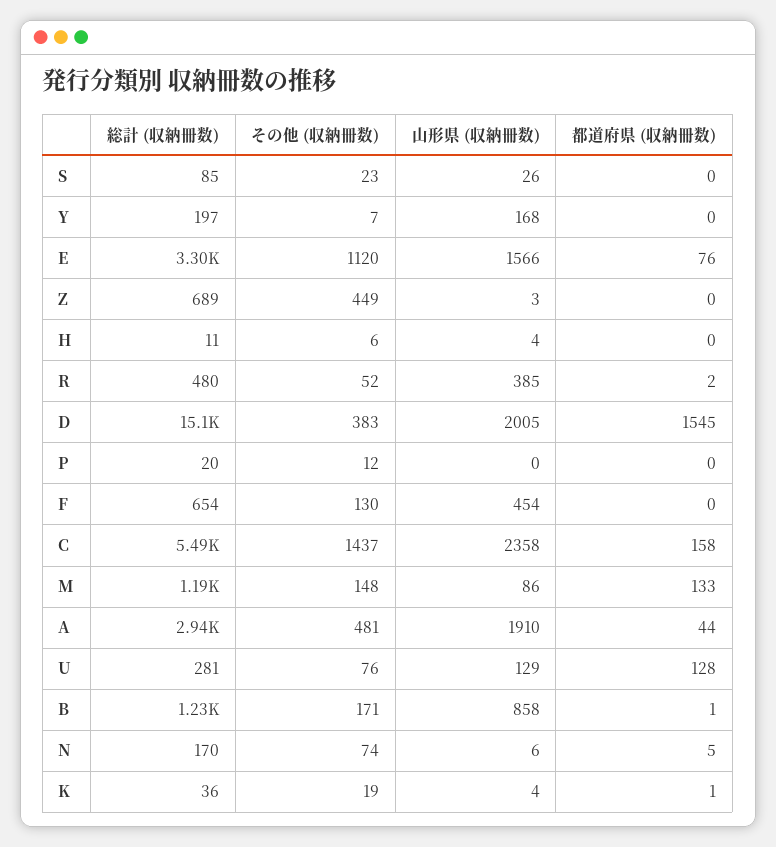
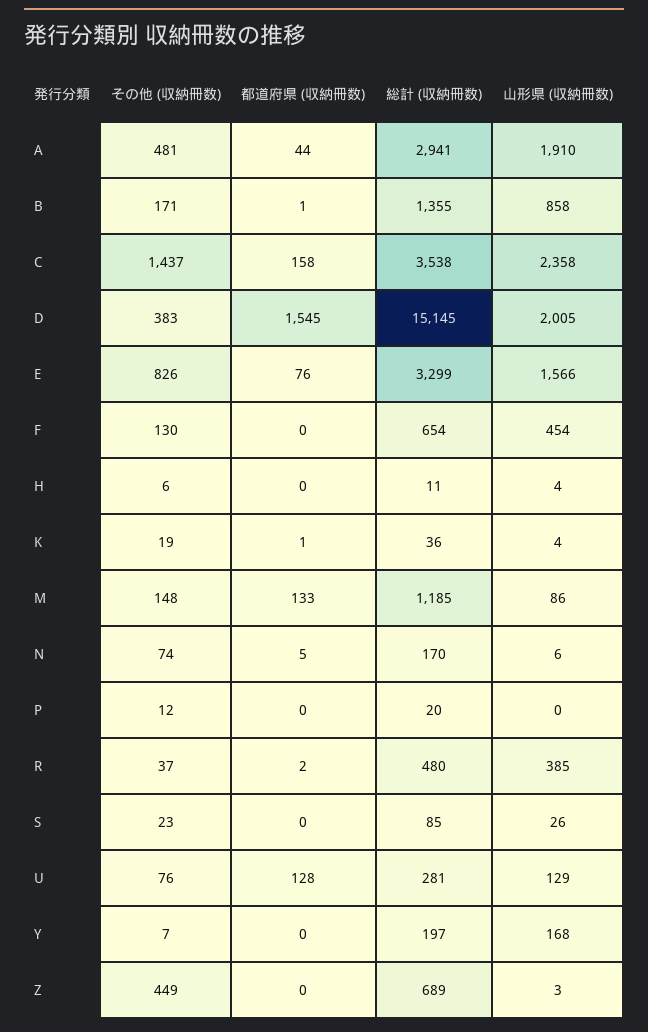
その他 (収納冊数), E: 1120 -> 826
その他 (収納冊数), R: 52 -> 37
総計 (収納冊数), C: 5490 -> 3538
総計 (収納冊数), B: 1230 -> 1355

